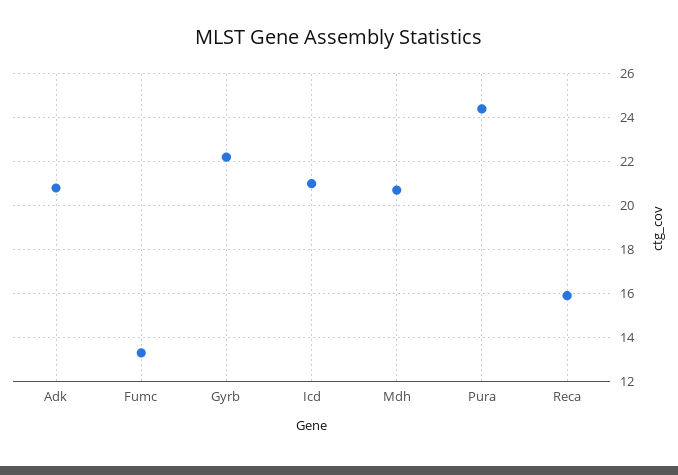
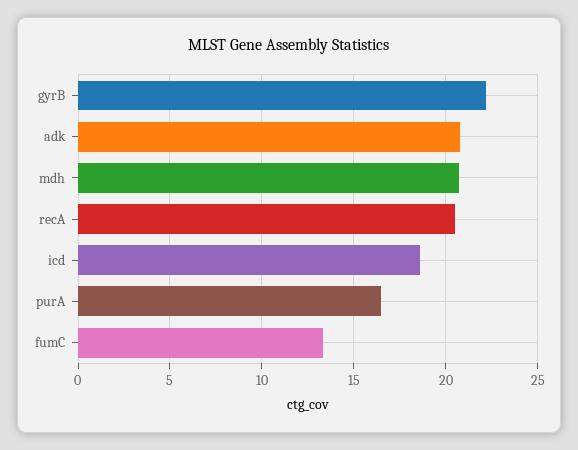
Icd: 21 -> 18.5
Pura: 24.5 -> 16.5
Reca: 16 -> 20.5

